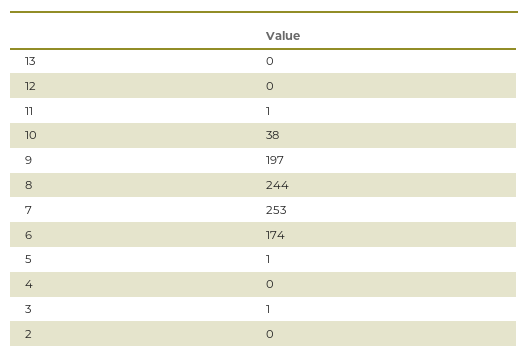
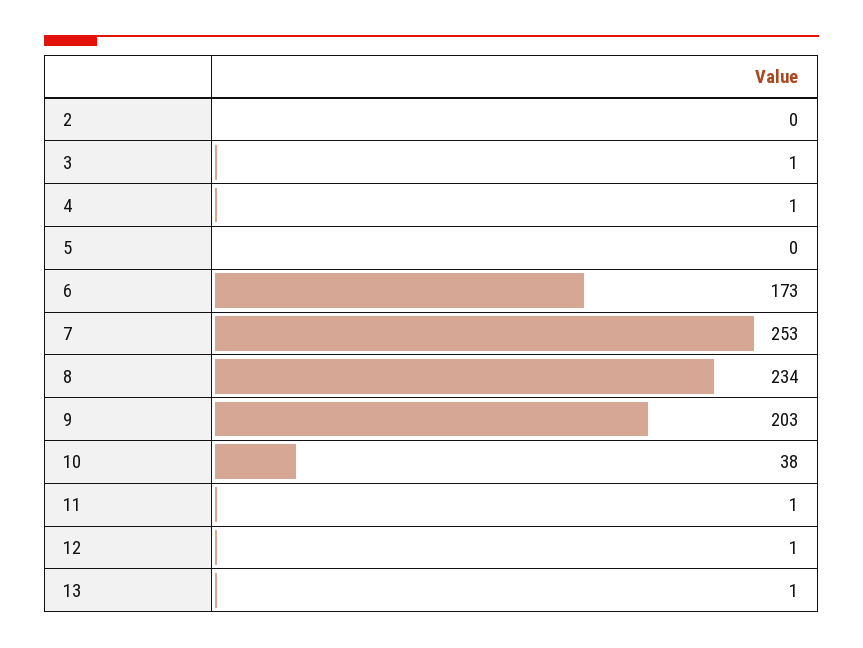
13: 0 -> 1
12: 0 -> 1
9: 197 -> 203
8: 244 -> 234
6: 174 -> 173
5: 1 -> 0
4: 0 -> 1

